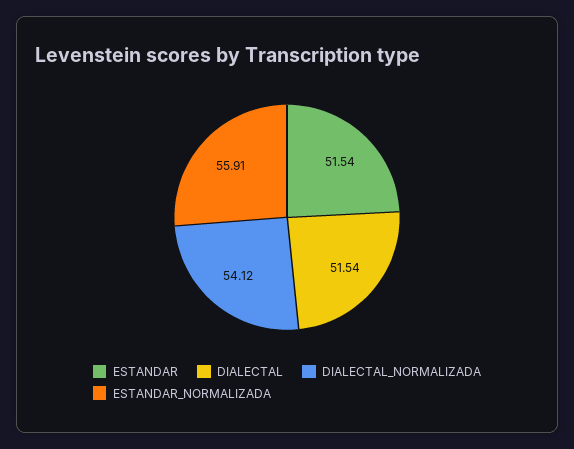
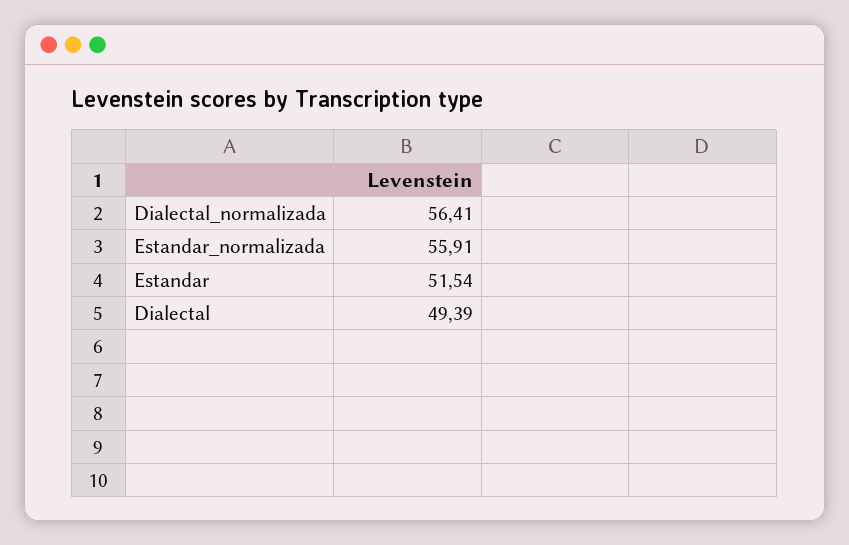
DIALECTAL: 51.54 -> 49.39
DIALECTAL_NORMALIZADA: 54.12 -> 56.41

